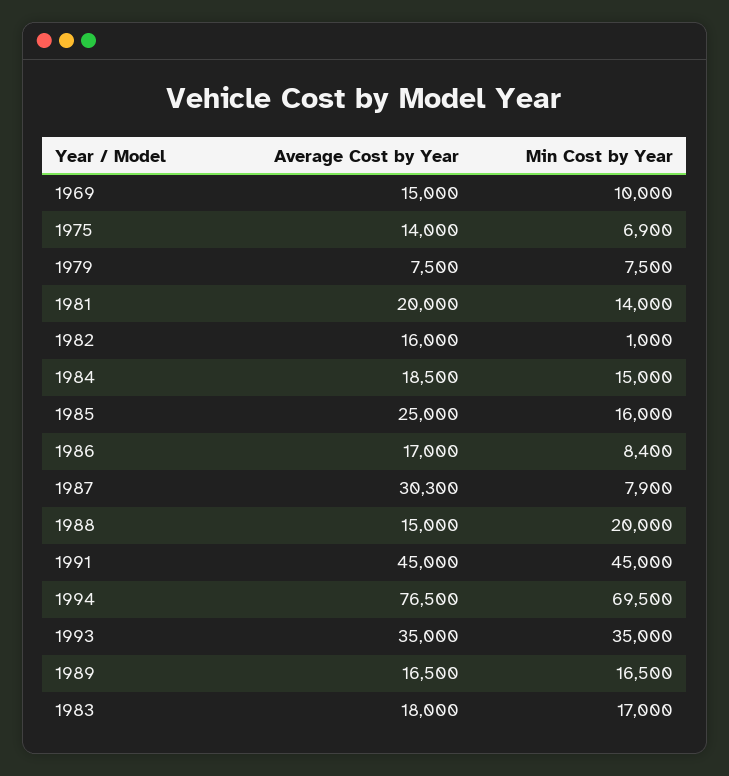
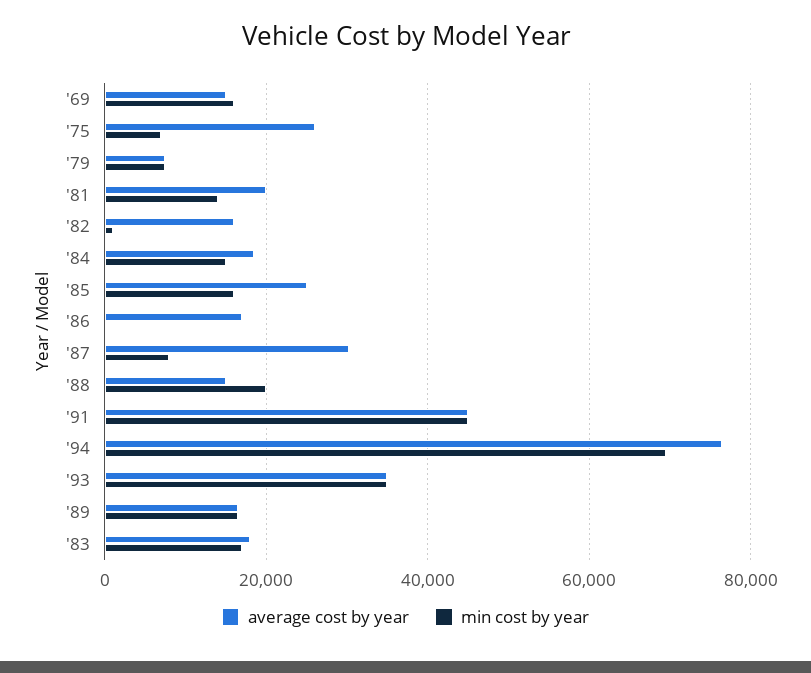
Min Cost by Year, 1969: 10000 -> 16000
Average Cost by Year, 1975: 14000 -> 26000
Min Cost by Year, 1986: 8400 -> 0

